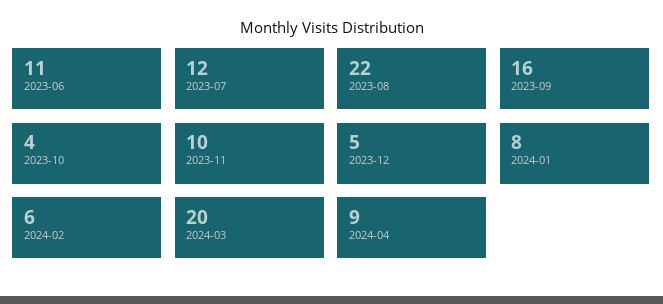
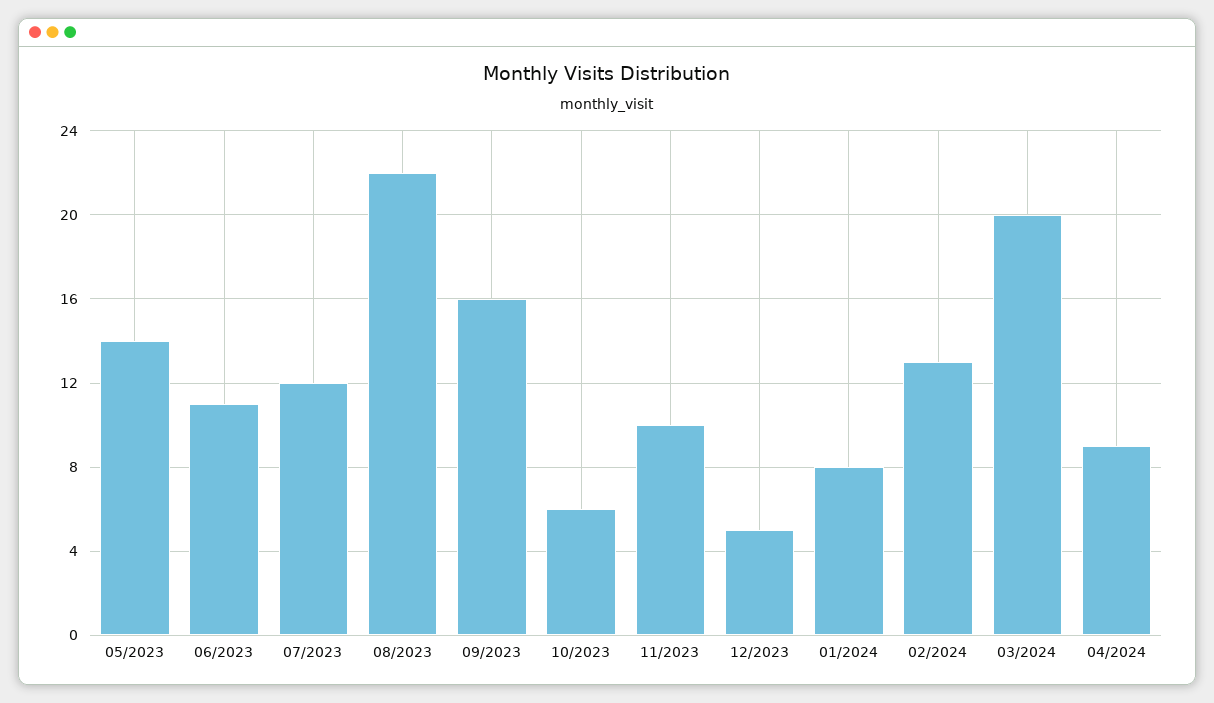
2023-10: 4 -> 6
2024-02: 6 -> 13
05/2023: none -> 14

